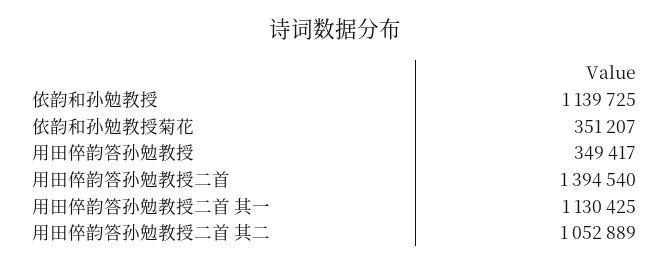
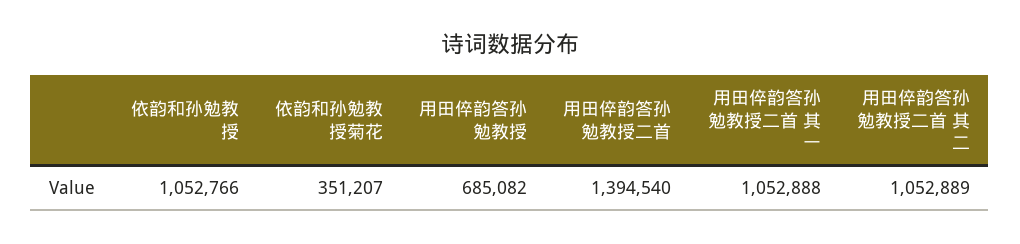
依韵和孙勉教授: 1139725 -> 1052766
用田倅韵答孙勉教授: 349417 -> 685082
用田倅韵答孙勉教授二首 其一: 1130425 -> 1052888

